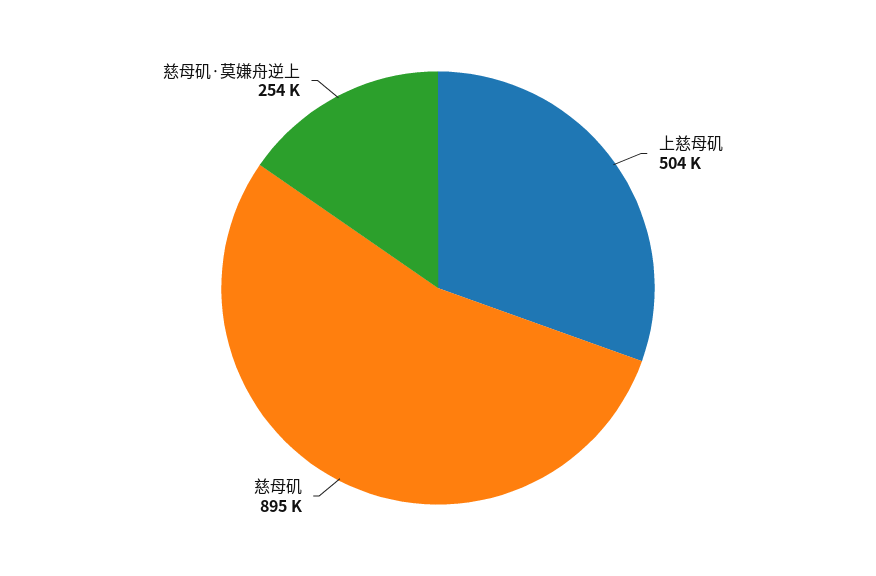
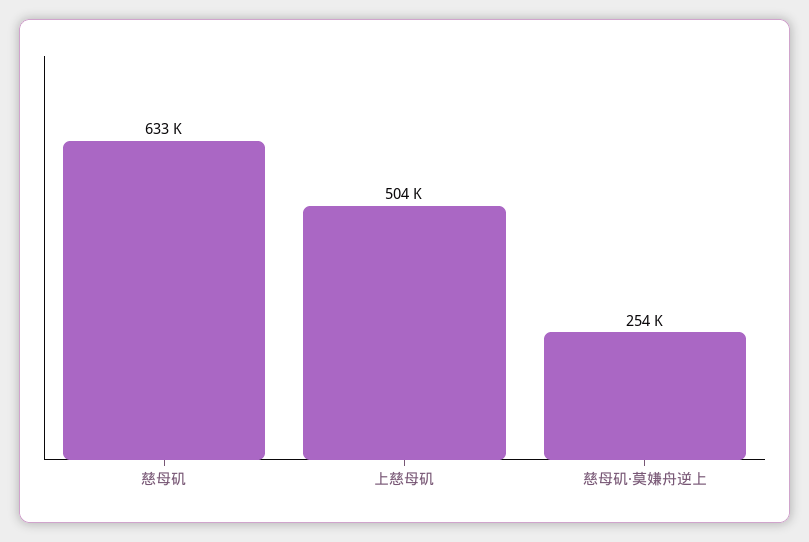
慈母矶: 895000 -> 633000

